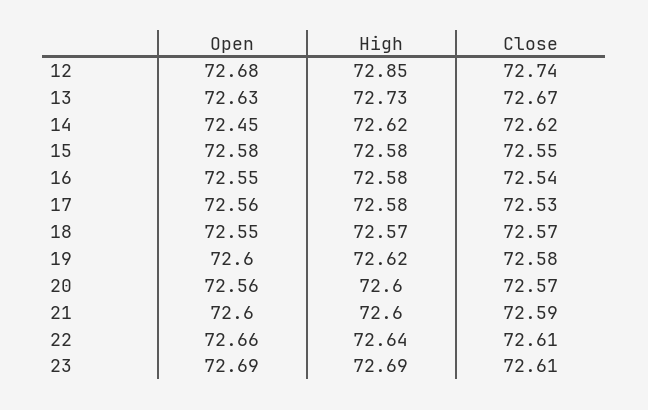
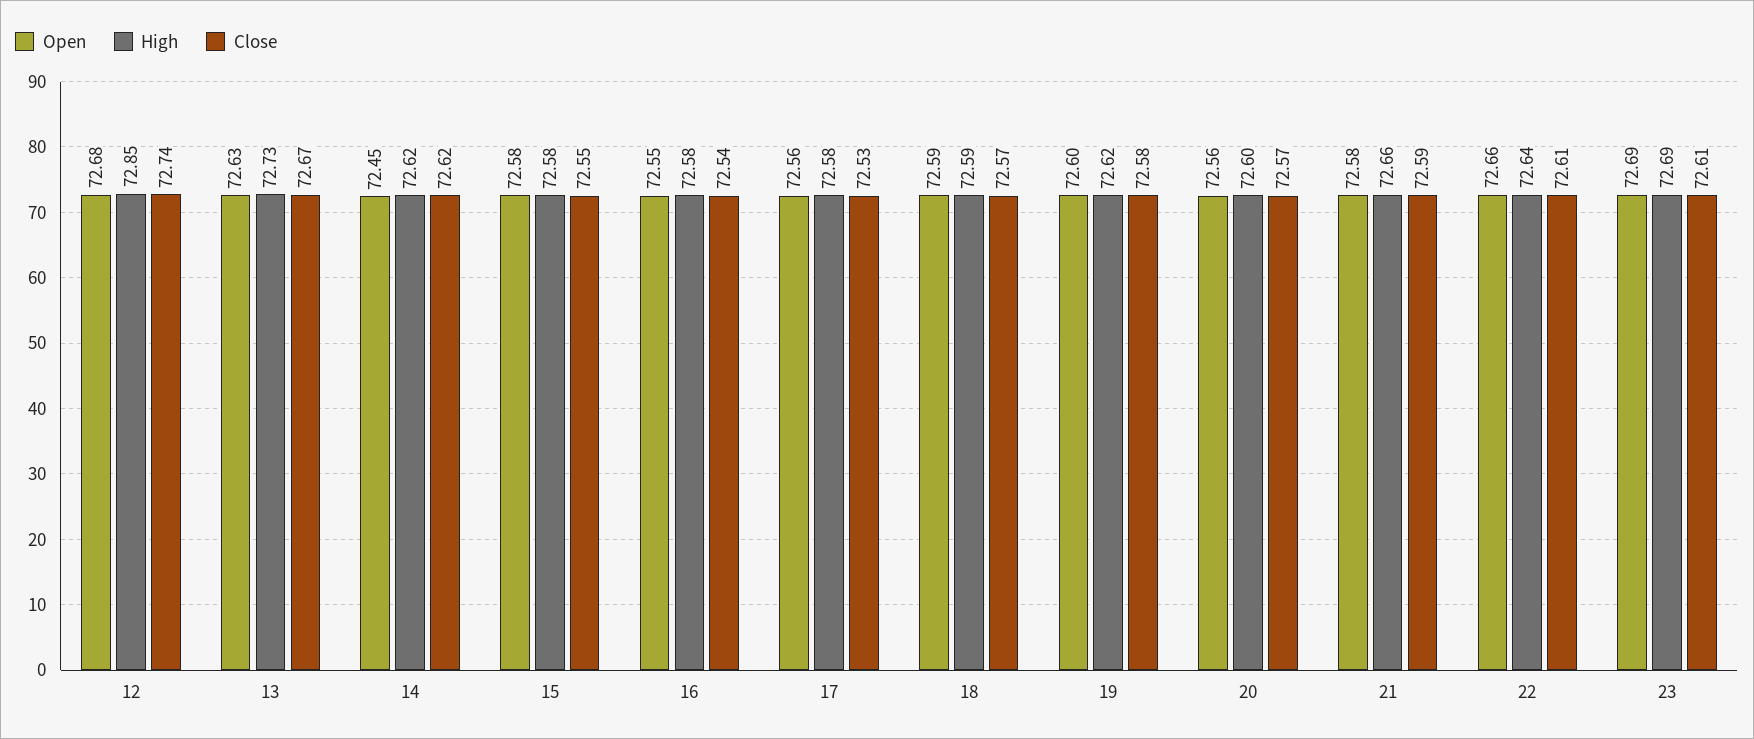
Open, 18: 72.55 -> 72.59
High, 18: 72.57 -> 72.59
Open, 21: 72.6 -> 72.58
High, 21: 72.6 -> 72.66

